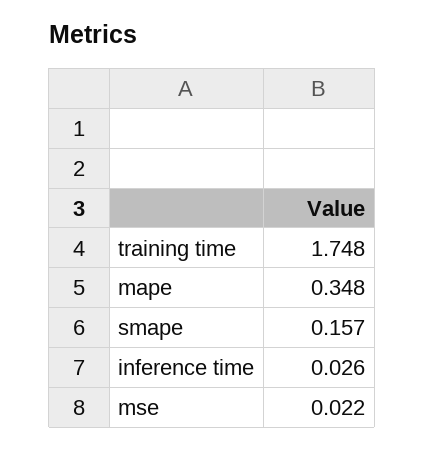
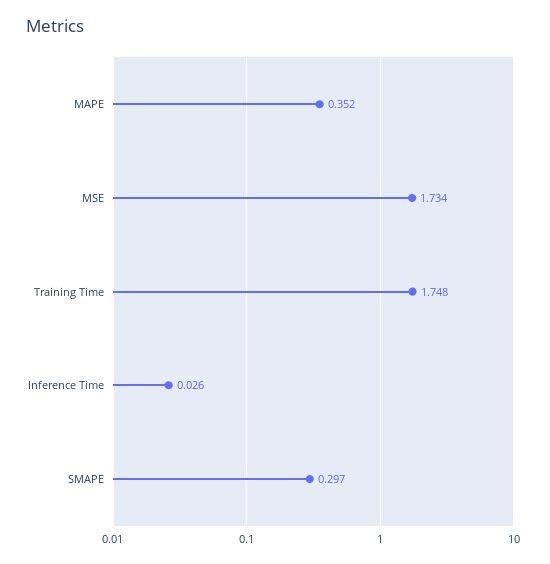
mape: 0.348 -> 0.352
smape: 0.157 -> 0.297
mse: 0.022 -> 1.734

